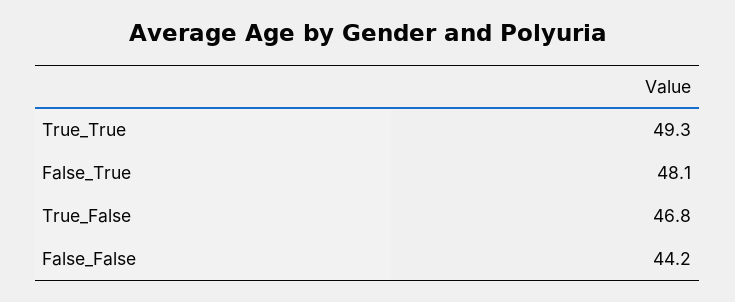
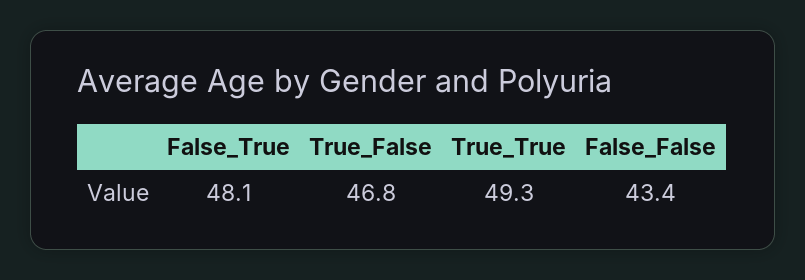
False_False: 44.2 -> 43.4

